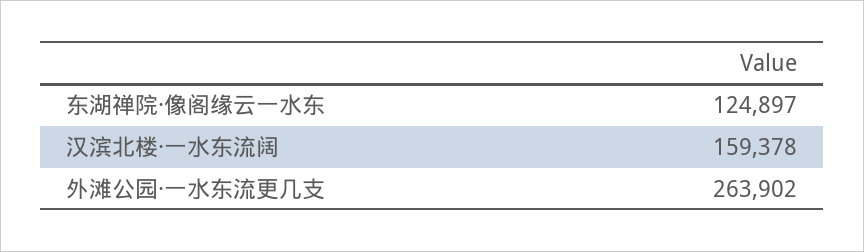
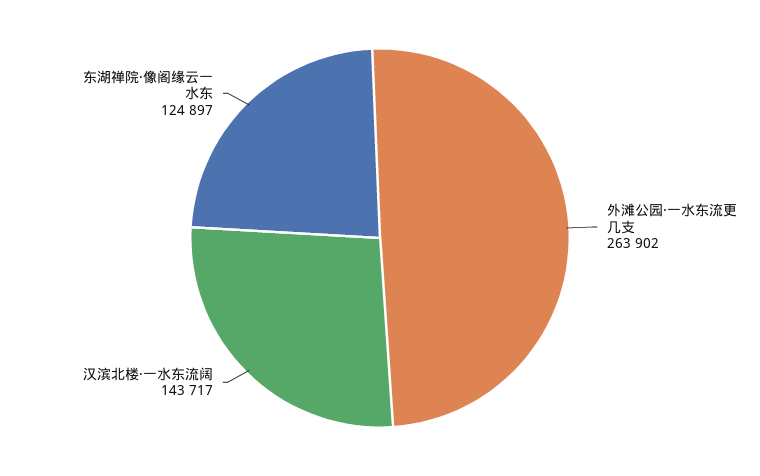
汉滨北楼·一水东流阔: 159378 -> 143717

